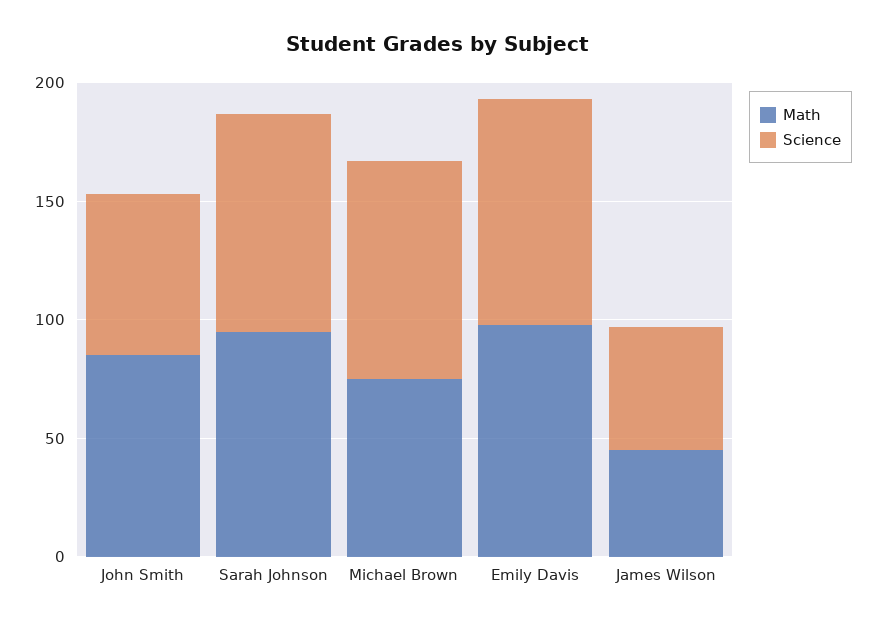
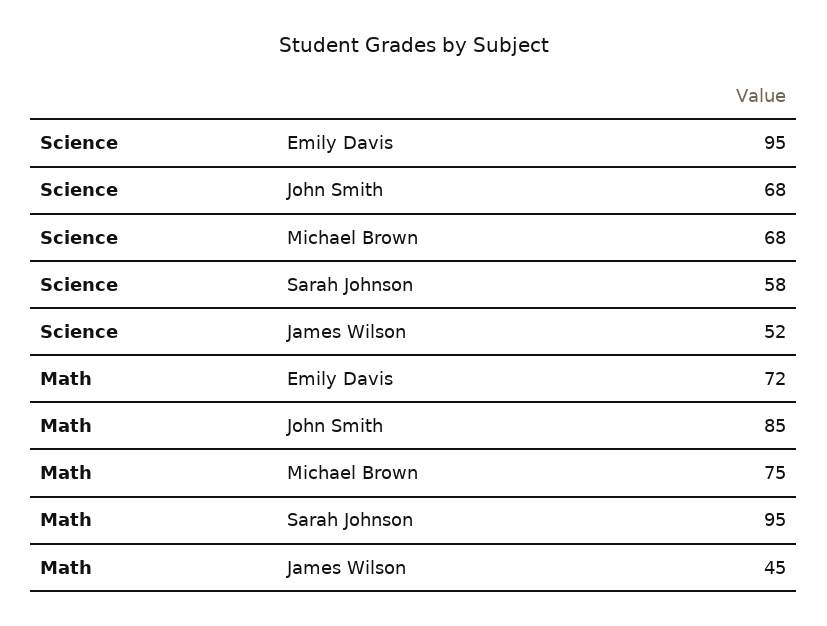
Science, Sarah Johnson: 90 -> 58
Science, Michael Brown: 90 -> 68
Math, Emily Davis: 100 -> 72

